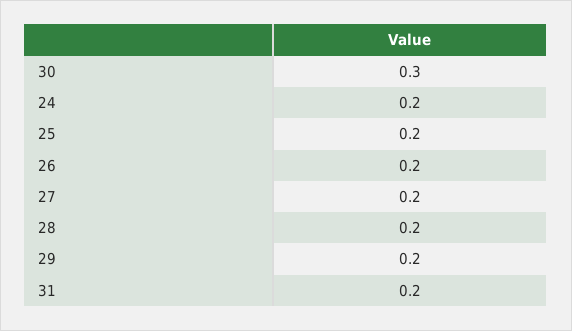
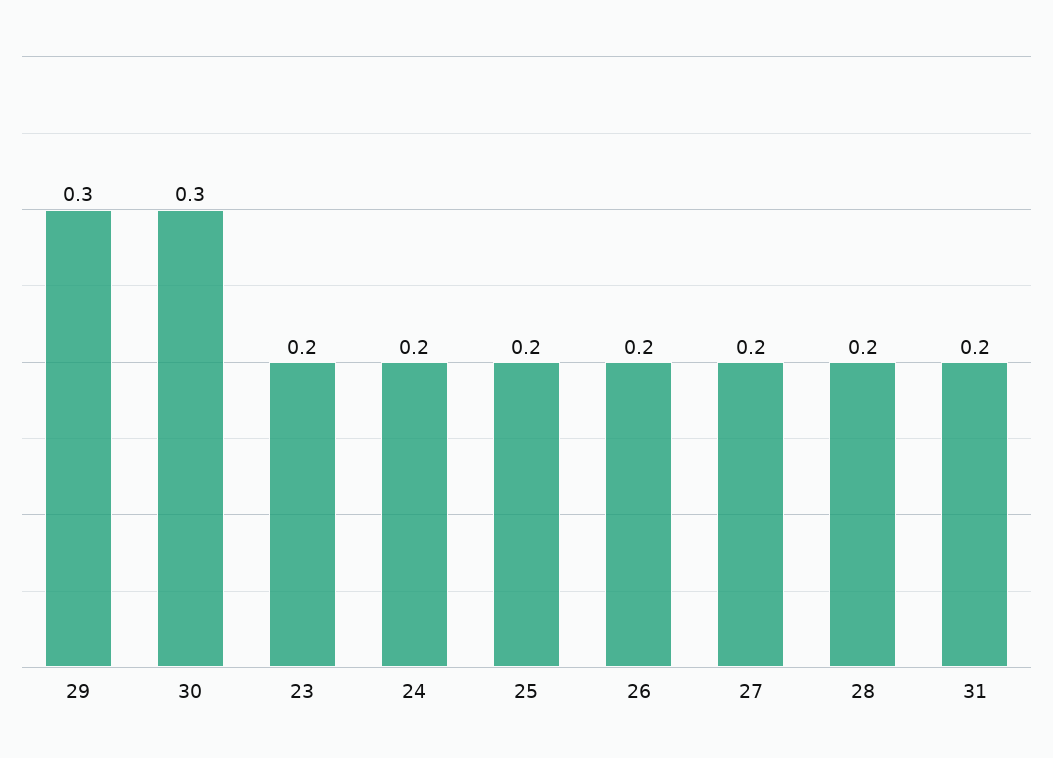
29: 0.2 -> 0.3
23: none -> 0.2

